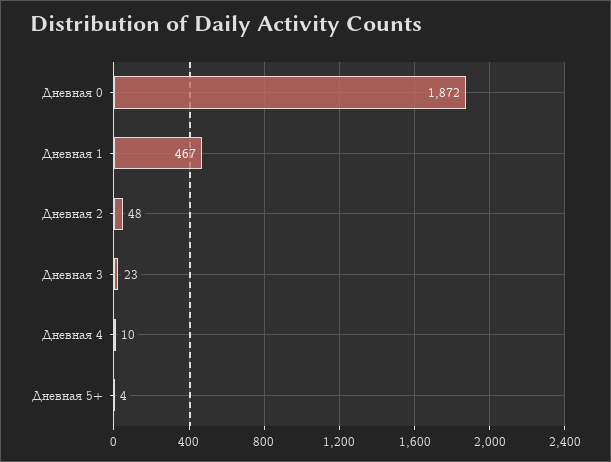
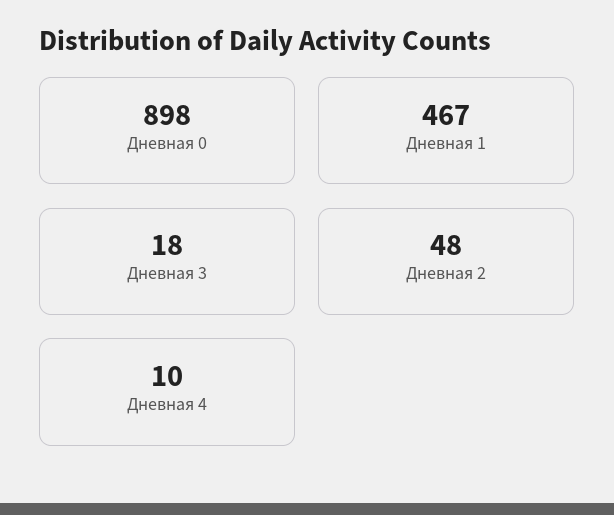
Дневная 0: 1872 -> 898
Дневная 3: 23 -> 18
Дневная 5+: 4 -> none

